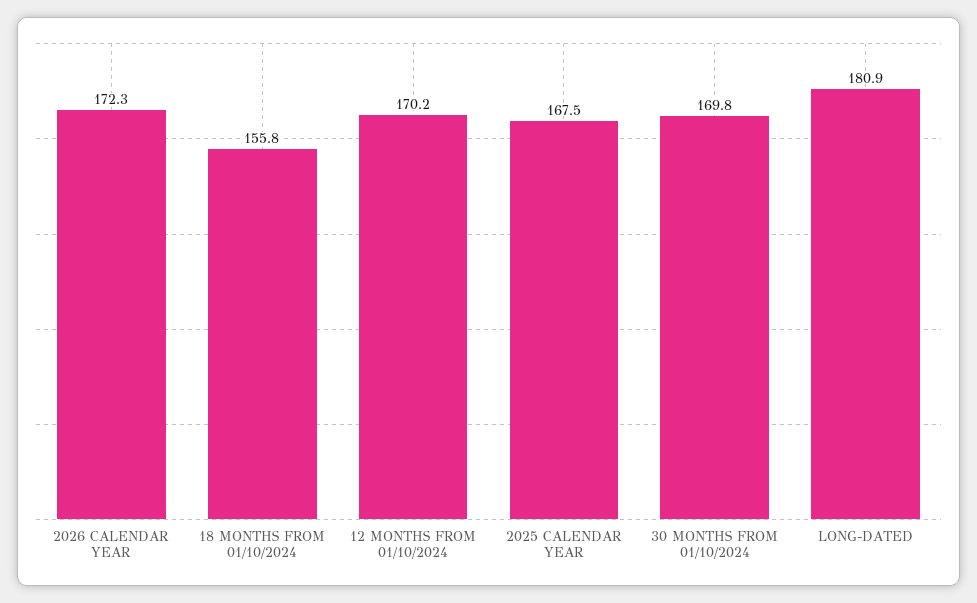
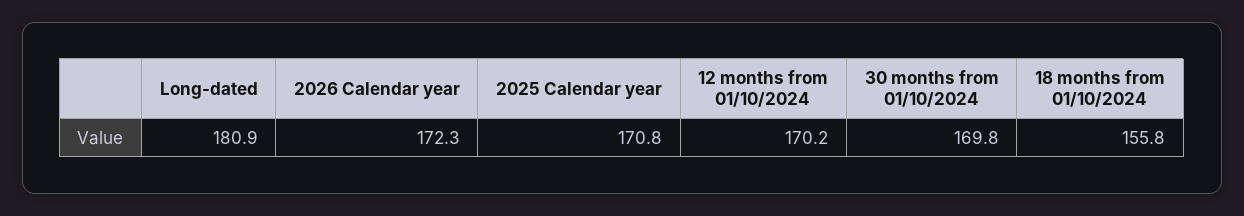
2025 CALENDAR YEAR: 167.5 -> 170.8

